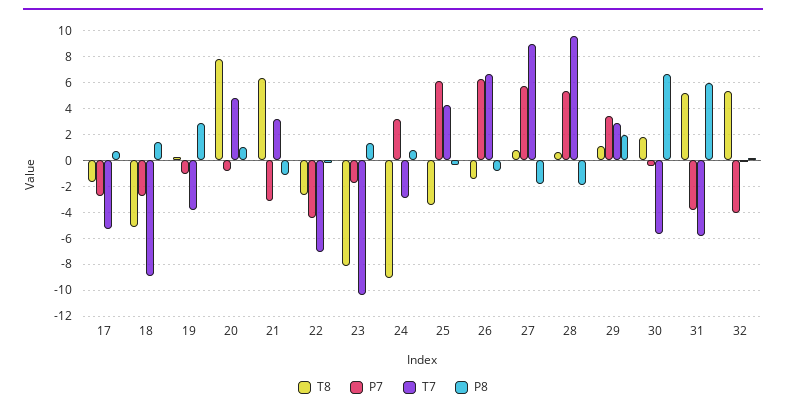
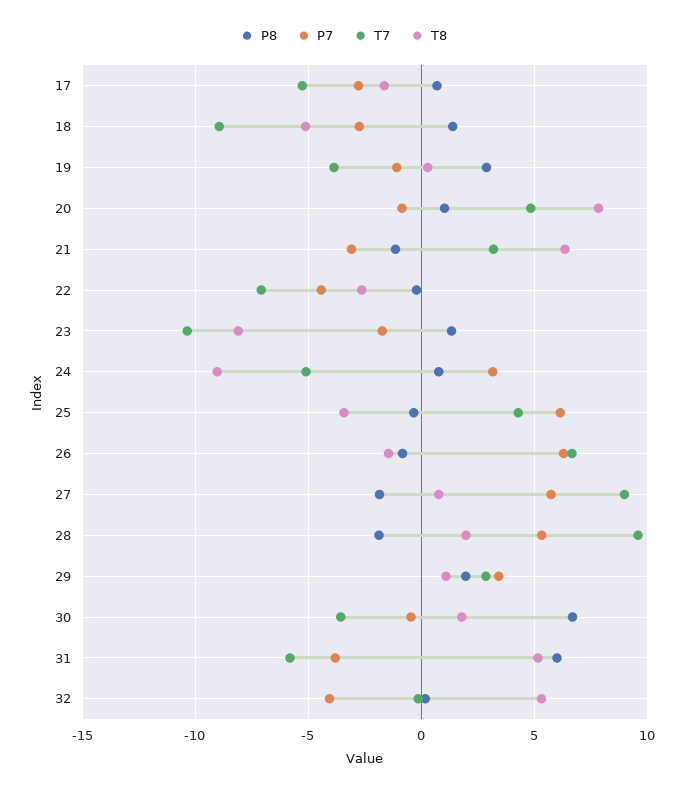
T7, 24: -3 -> -5
T8, 28: 0.5 -> 2
T7, 30: -5.5 -> -3.5

